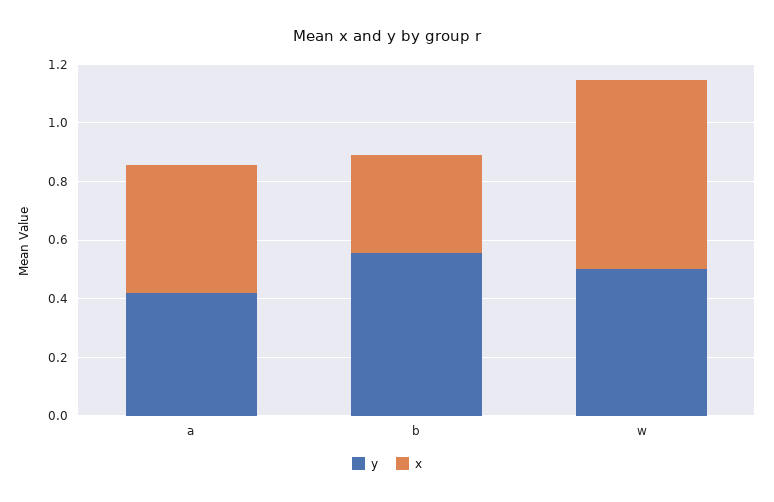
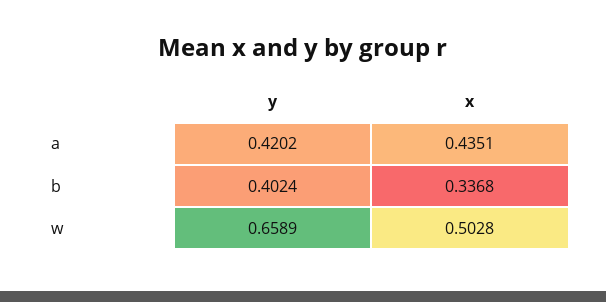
y, b: 0.55 -> 0.4024
y, w: 0.5 -> 0.6589
x, w: 0.65 -> 0.5028

